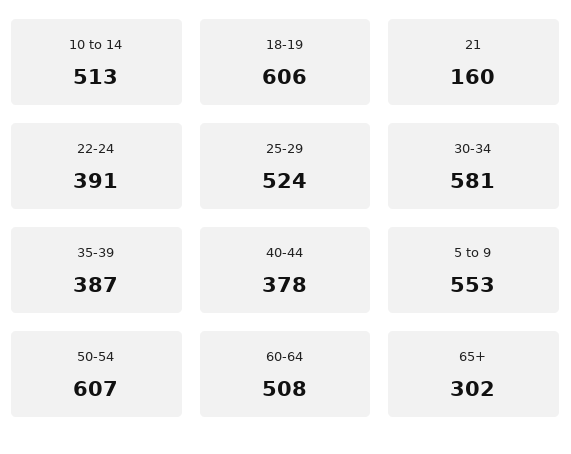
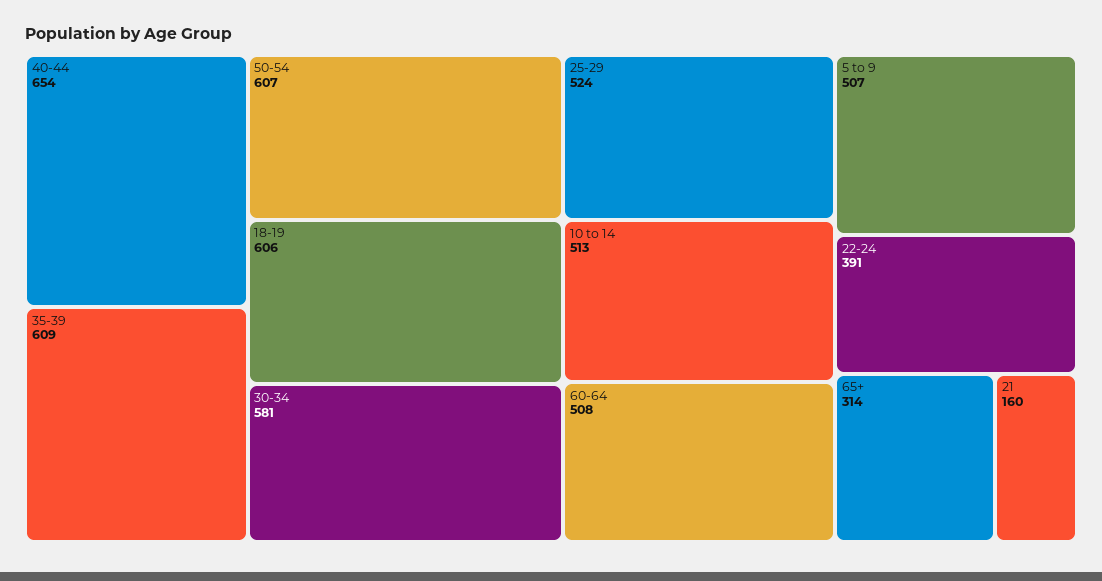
35-39: 387 -> 609
40-44: 378 -> 654
5 to 9: 553 -> 507
65+: 302 -> 314

